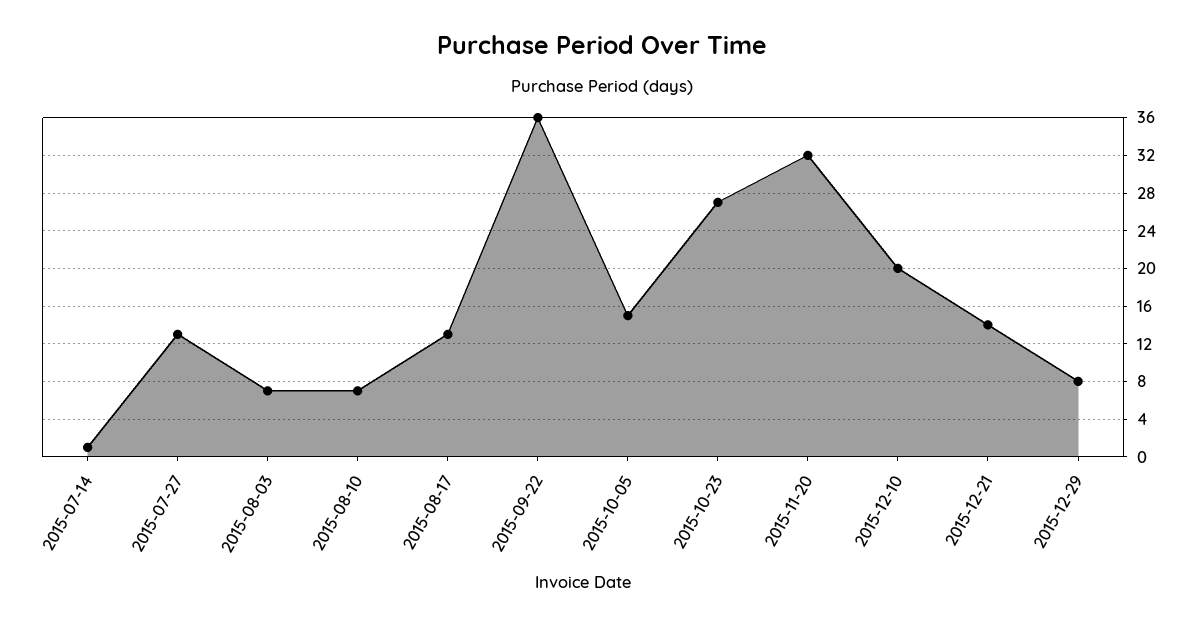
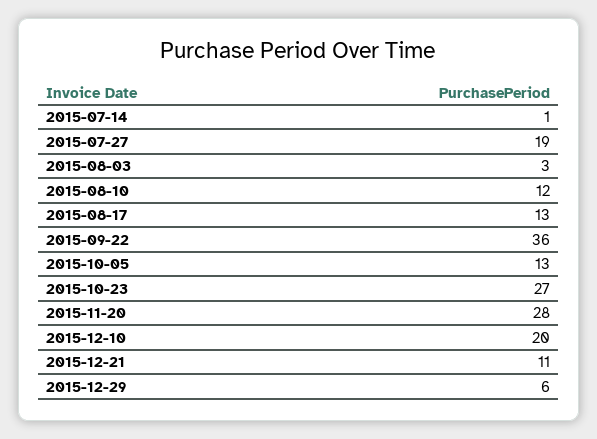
2015-07-27: 13 -> 19
2015-08-03: 7 -> 3
2015-08-10: 7 -> 12
2015-10-05: 15 -> 13
2015-11-20: 32 -> 28
2015-12-21: 14 -> 11
2015-12-29: 8 -> 6

